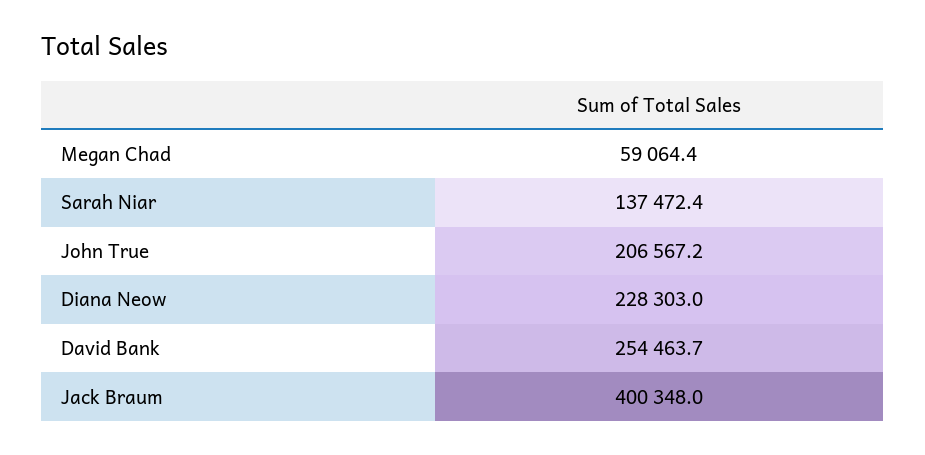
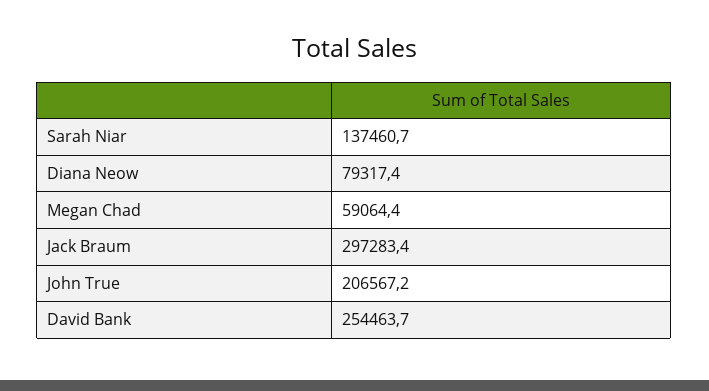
Sarah Niar: 137472.4 -> 137460.7
Diana Neow: 228303 -> 79317.4
Jack Braum: 400348 -> 297283.4

